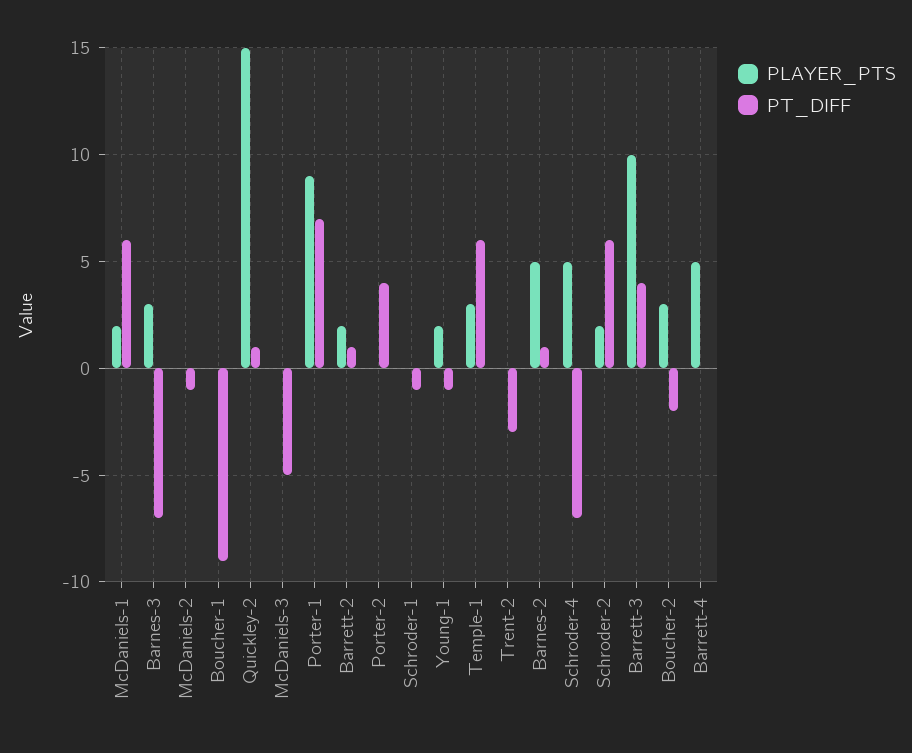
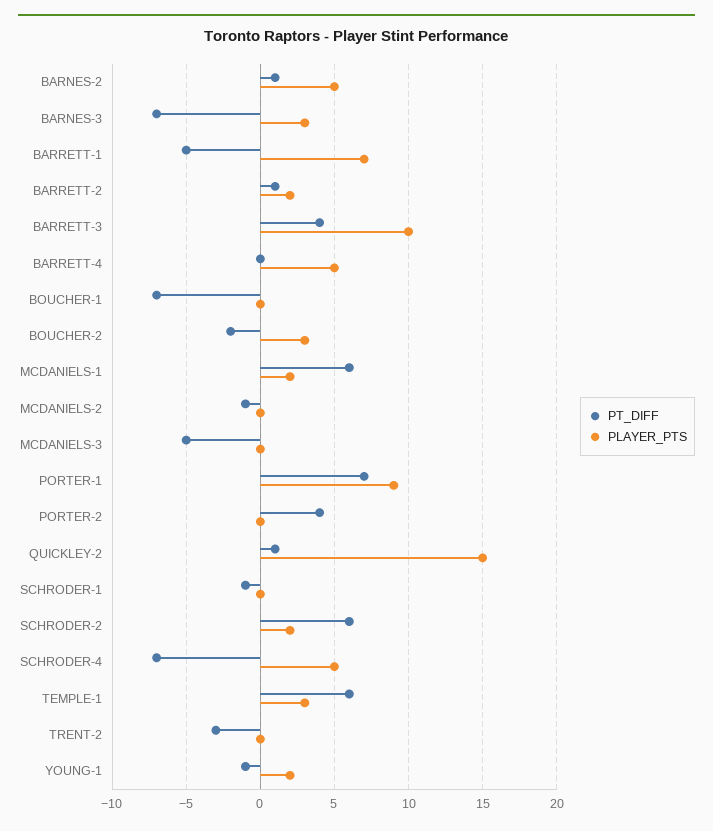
PT_DIFF, Boucher-1: -9 -> -7
PT_DIFF, BARRETT-1: none -> -5
PLAYER_PTS, BARRETT-1: none -> 7

